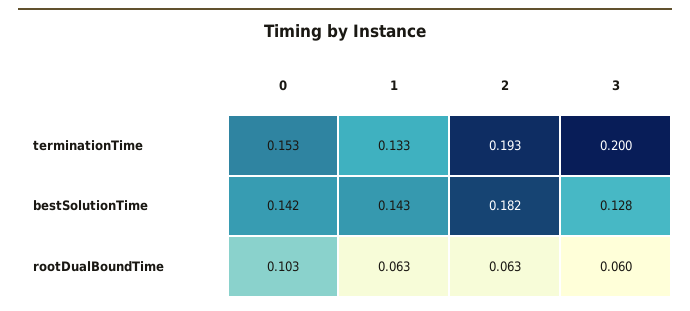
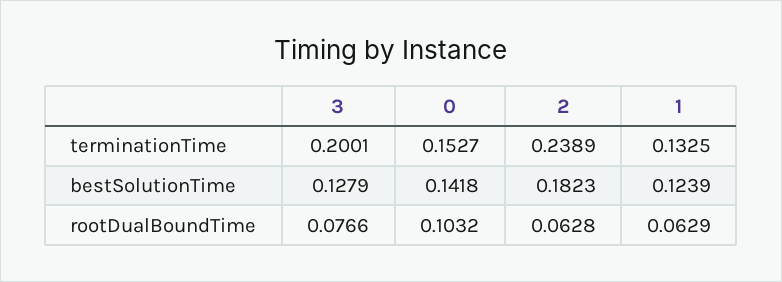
2, terminationTime: 0.193 -> 0.2389
1, bestSolutionTime: 0.143 -> 0.1239
3, rootDualBoundTime: 0.06 -> 0.0766

